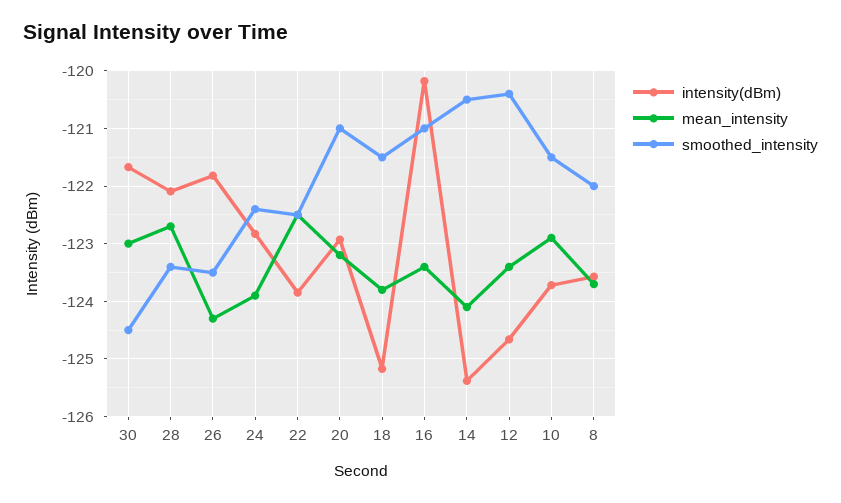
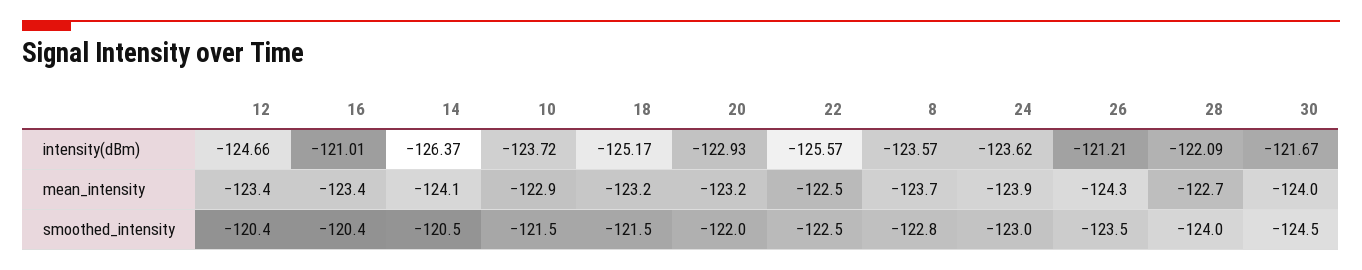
mean_intensity, 30: -123 -> -124
smoothed_intensity, 28: -123.4 -> -124
intensity(dBm), 26: -121.8 -> -121.21
intensity(dBm), 24: -122.8 -> -123.62
smoothed_intensity, 24: -122.4 -> -123
intensity(dBm), 22: -123.8 -> -125.57
smoothed_intensity, 20: -121 -> -122
mean_intensity, 18: -123.8 -> -123.2
intensity(dBm), 16: -120.2 -> -121.01
smoothed_intensity, 16: -121 -> -120.4
intensity(dBm), 14: -125.4 -> -126.37
smoothed_intensity, 8: -122 -> -122.8

